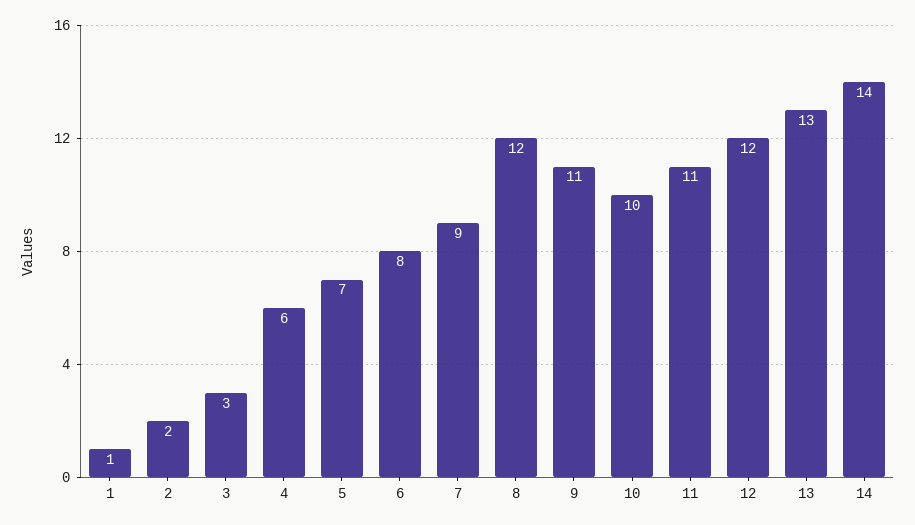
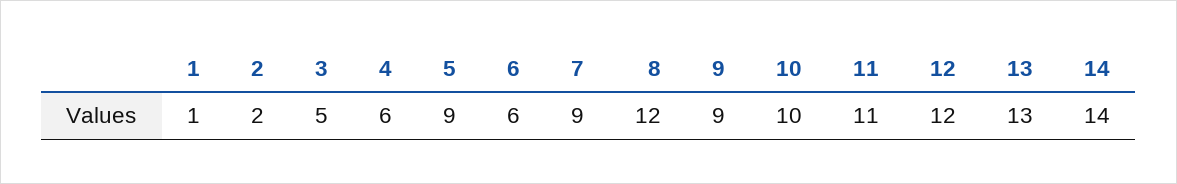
3: 3 -> 5
5: 7 -> 9
6: 8 -> 6
9: 11 -> 9

